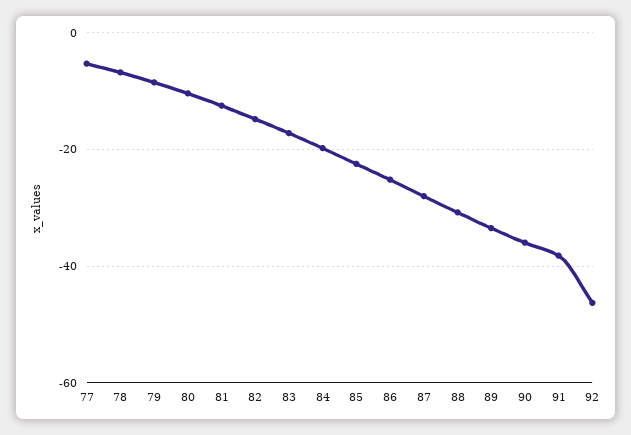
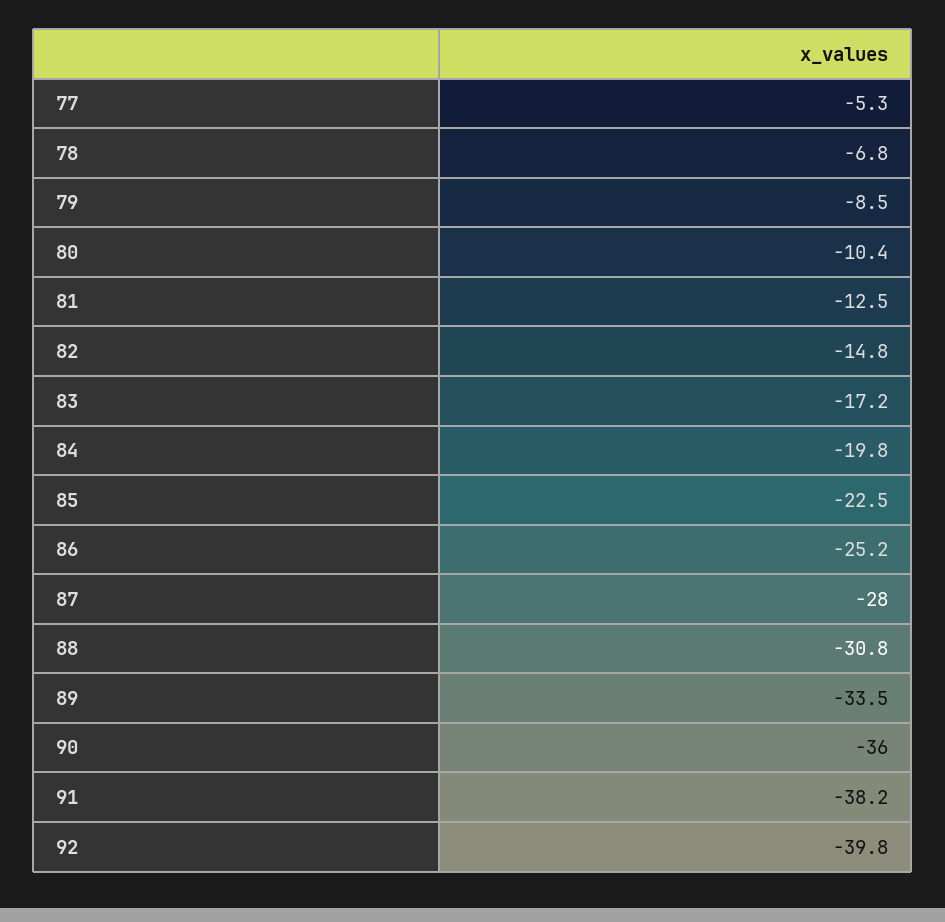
92: -46 -> -39.8

